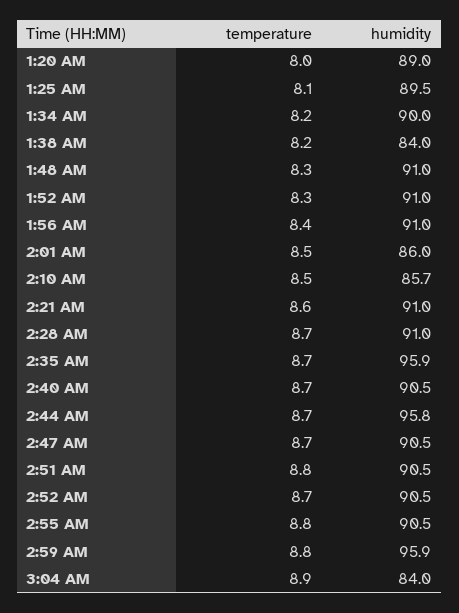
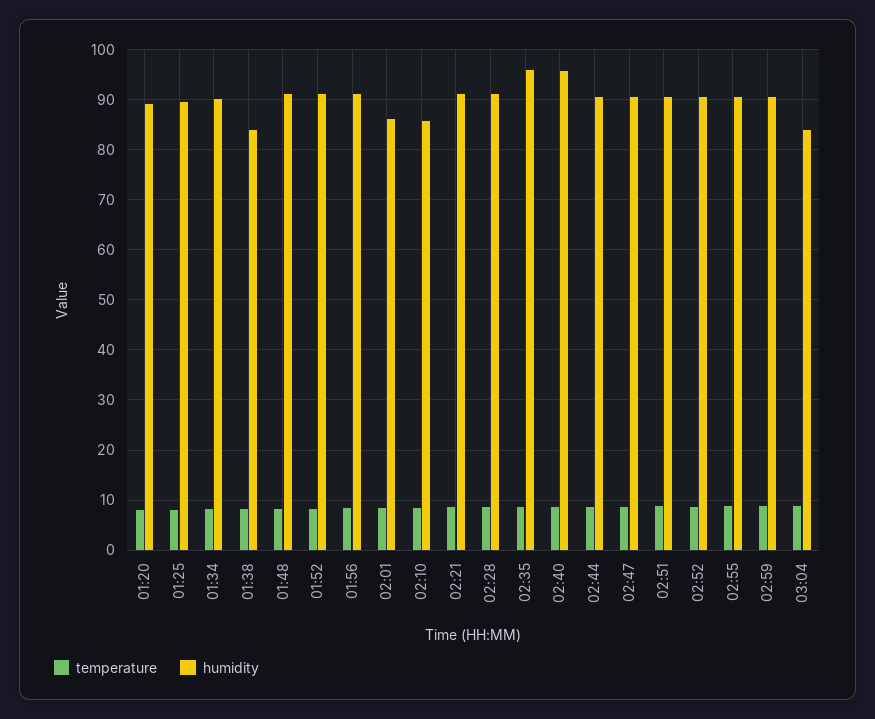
humidity, 2:40 AM: 90.5 -> 96
humidity, 2:44 AM: 95.8 -> 90
humidity, 2:59 AM: 95.9 -> 90

